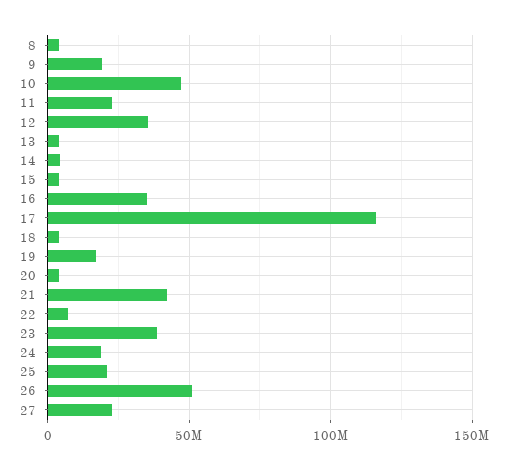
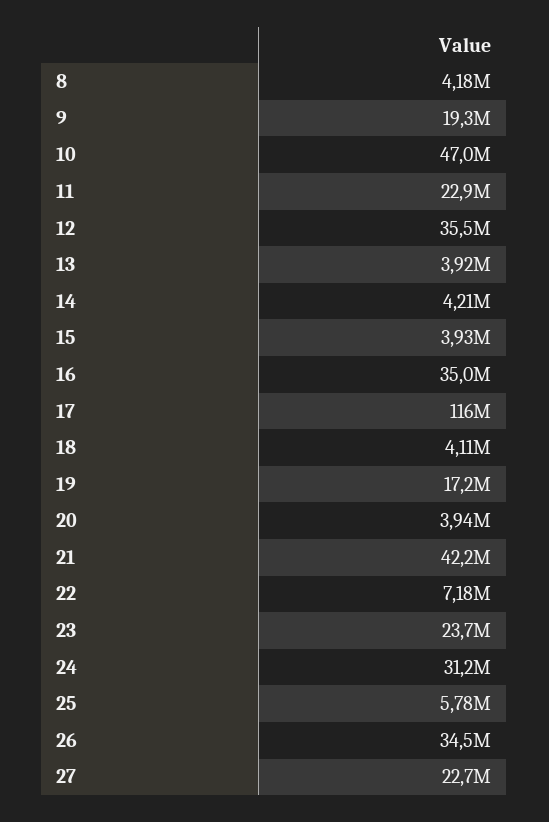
23: 40000000 -> 23700000
24: 20000000 -> 31200000
25: 20000000 -> 5780000
26: 50000000 -> 34500000

